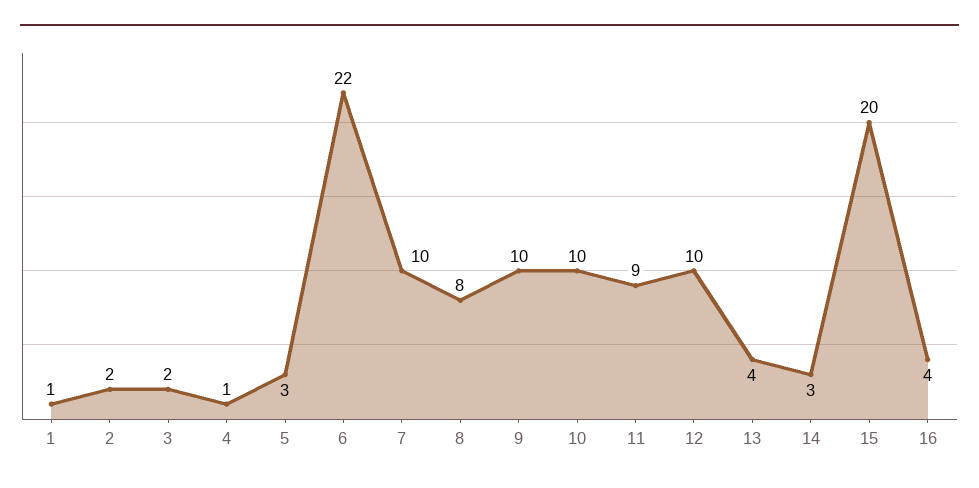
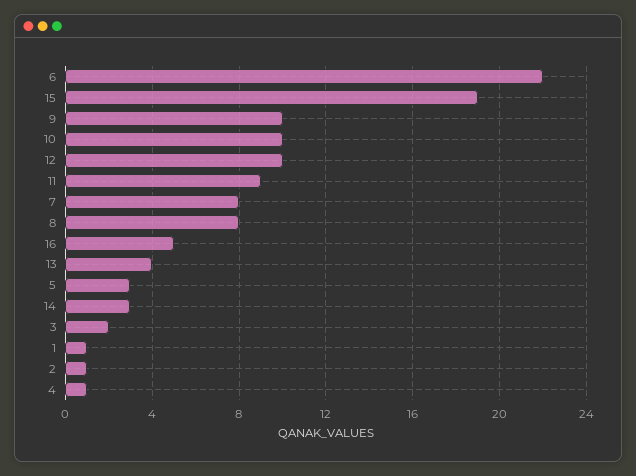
2: 2 -> 1
7: 10 -> 8
15: 20 -> 19
16: 4 -> 5

